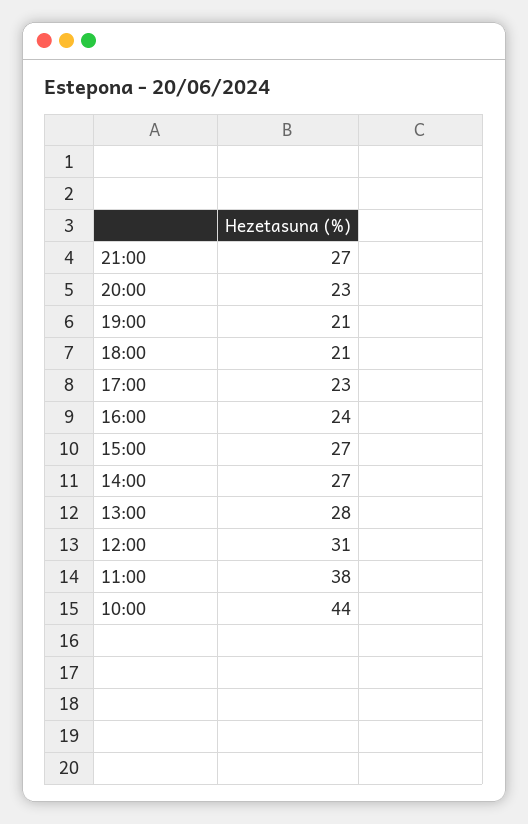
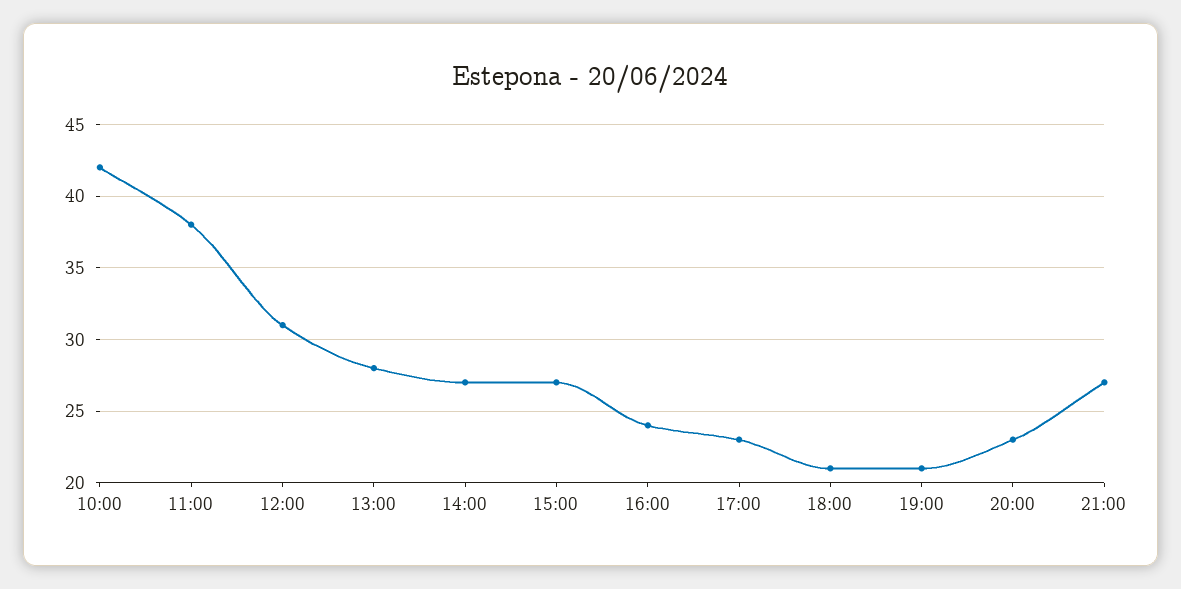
10:00: 44 -> 42

